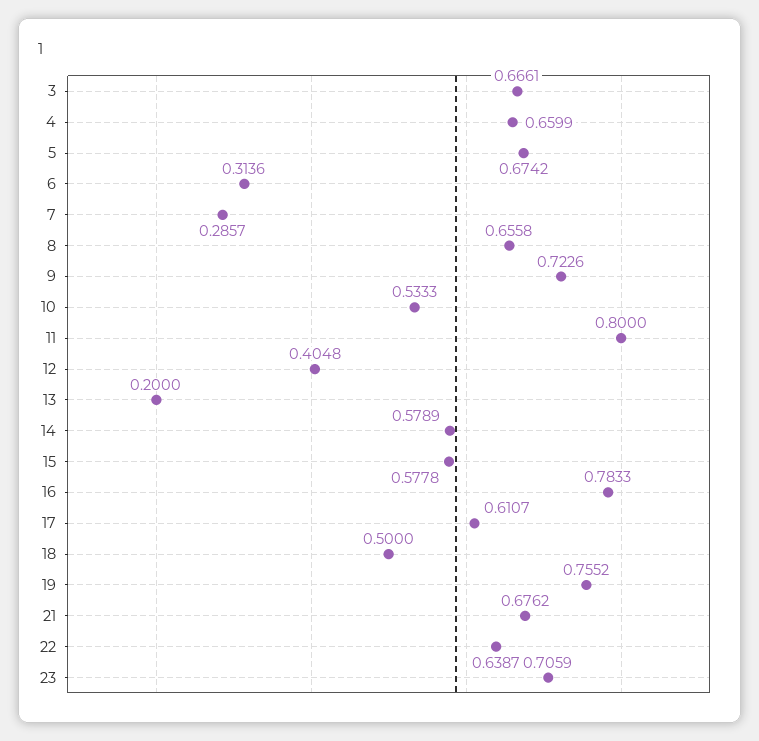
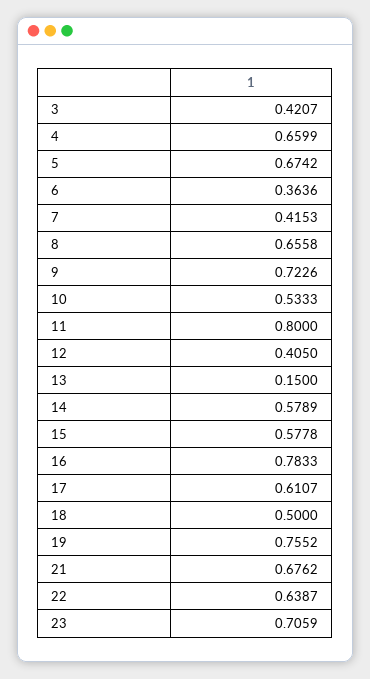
3: 0.6661 -> 0.4207
6: 0.3136 -> 0.3636
7: 0.2857 -> 0.4153
12: 0.4048 -> 0.405
13: 0.2 -> 0.15

